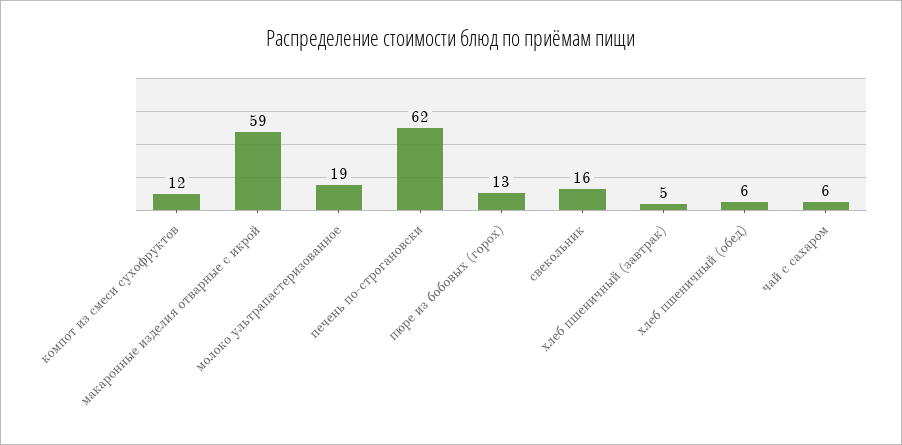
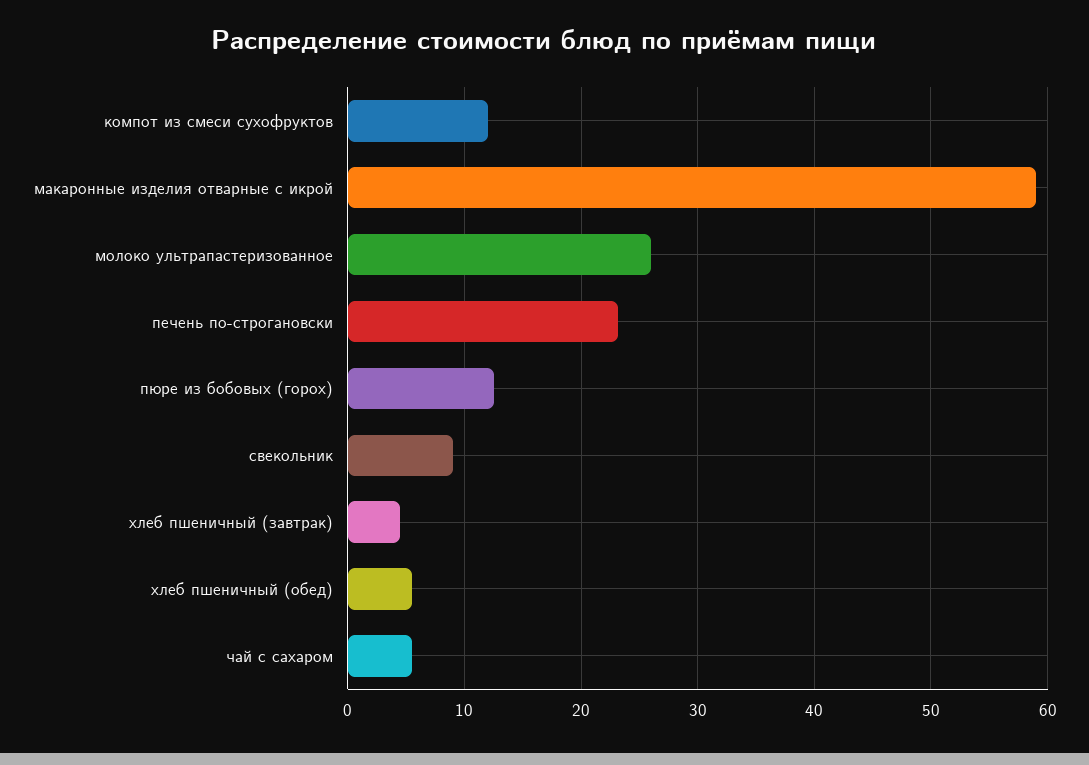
молоко ультрапастеризованное: 19 -> 26
печень по-строгановски: 62 -> 23
свекольник: 16 -> 9

